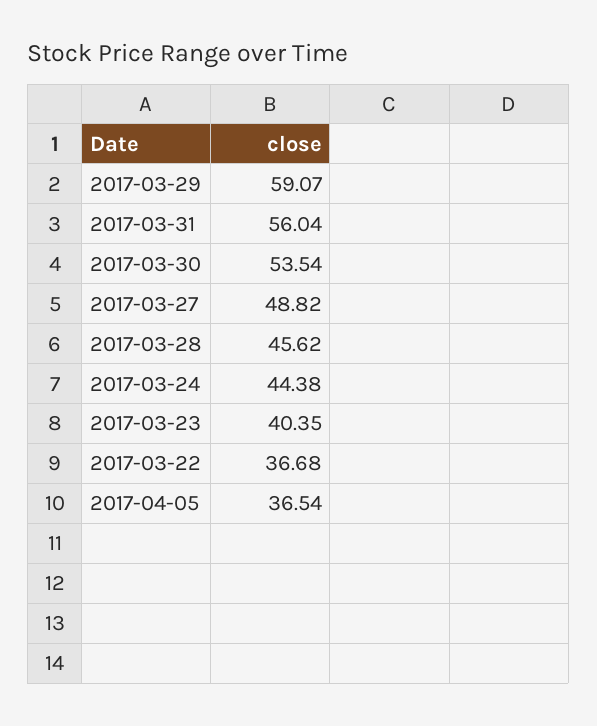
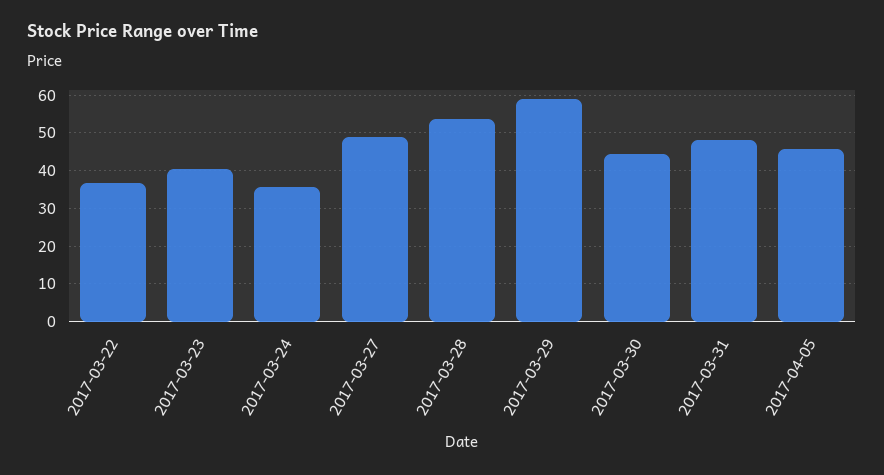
2017-03-31: 56.04 -> 48
2017-03-30: 53.54 -> 44
2017-03-28: 45.62 -> 54
2017-03-24: 44.38 -> 36
2017-04-05: 36.54 -> 46

